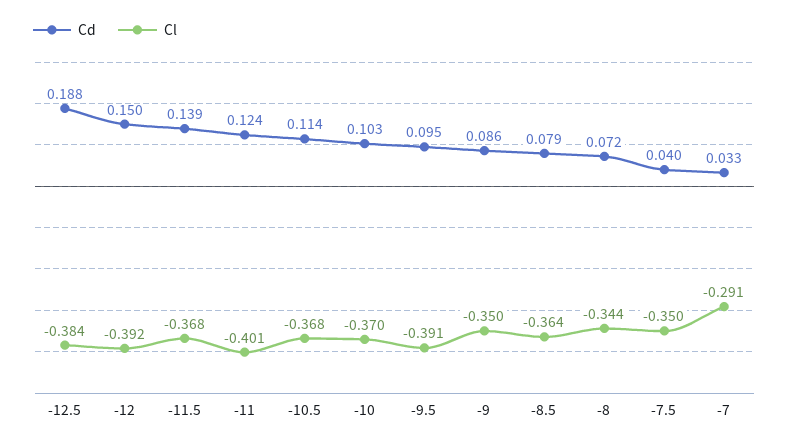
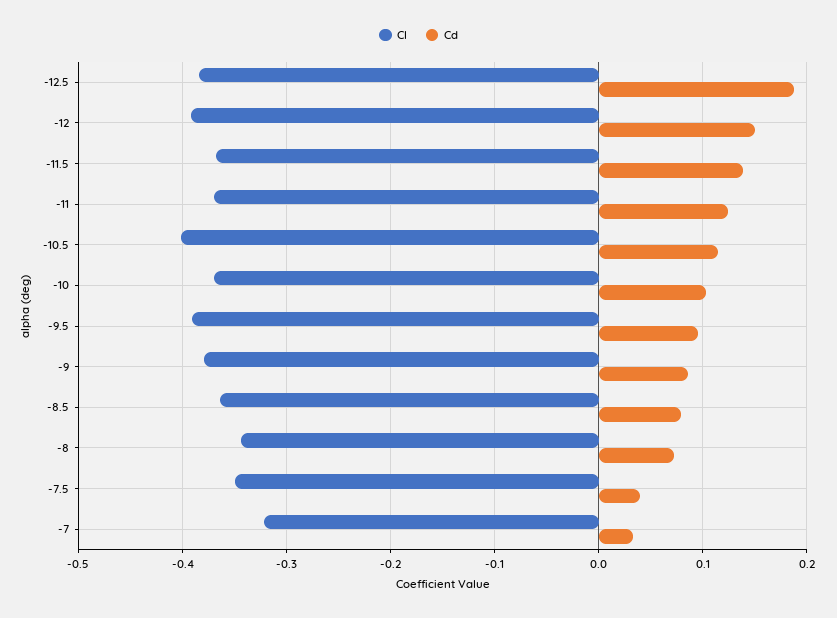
Cl, -11: -0.401 -> -0.37
Cl, -10.5: -0.368 -> -0.4
Cl, -9: -0.35 -> -0.38
Cl, -7: -0.291 -> -0.32

